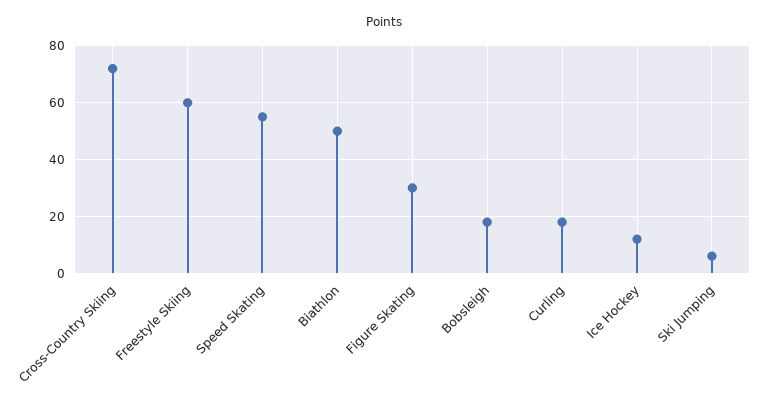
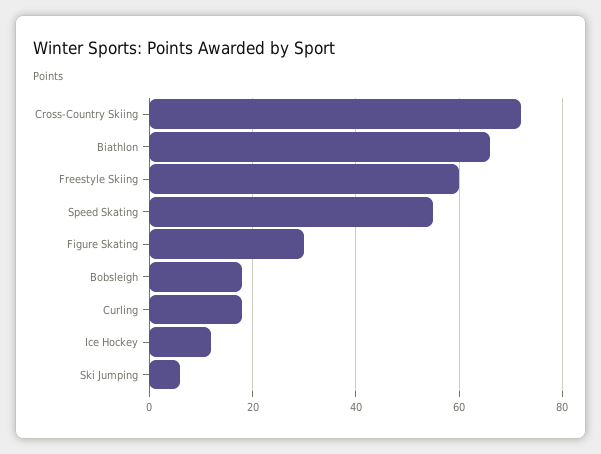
Biathlon: 50 -> 65

